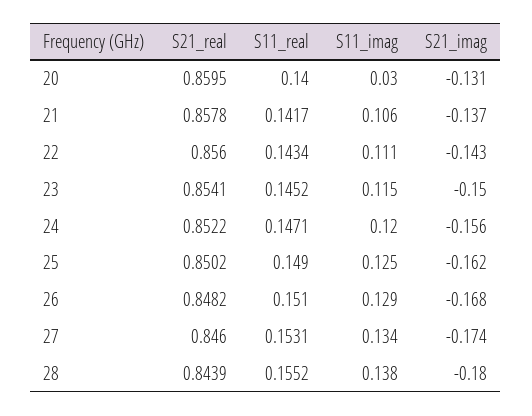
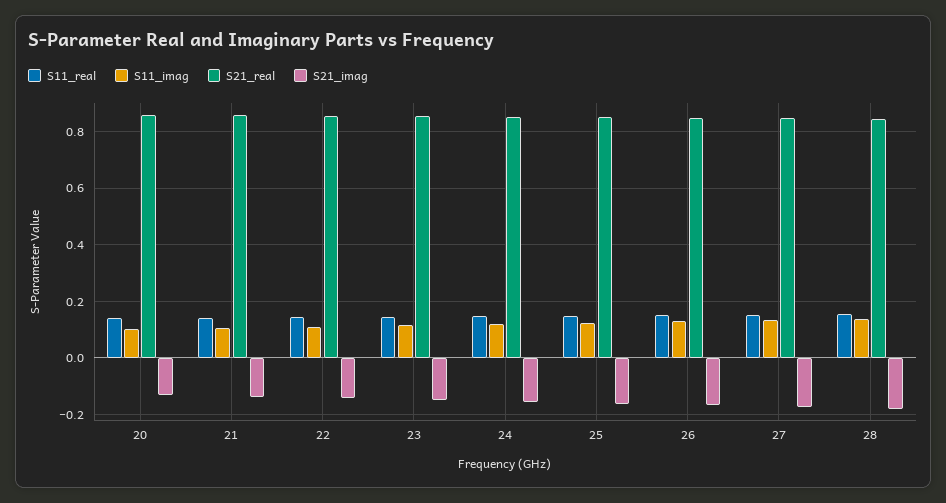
S11_imag, 20: 0.03 -> 0.1

